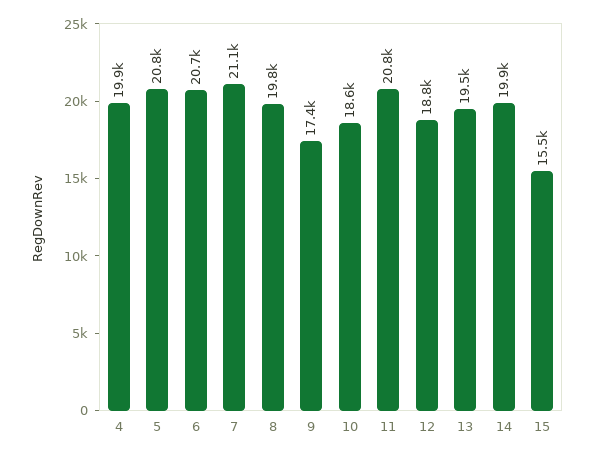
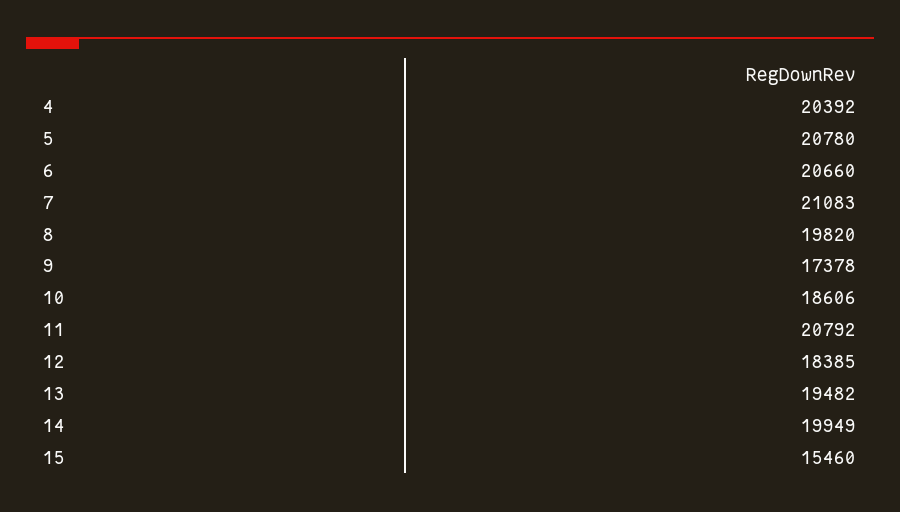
4: 19900 -> 20392
12: 18800 -> 18385

